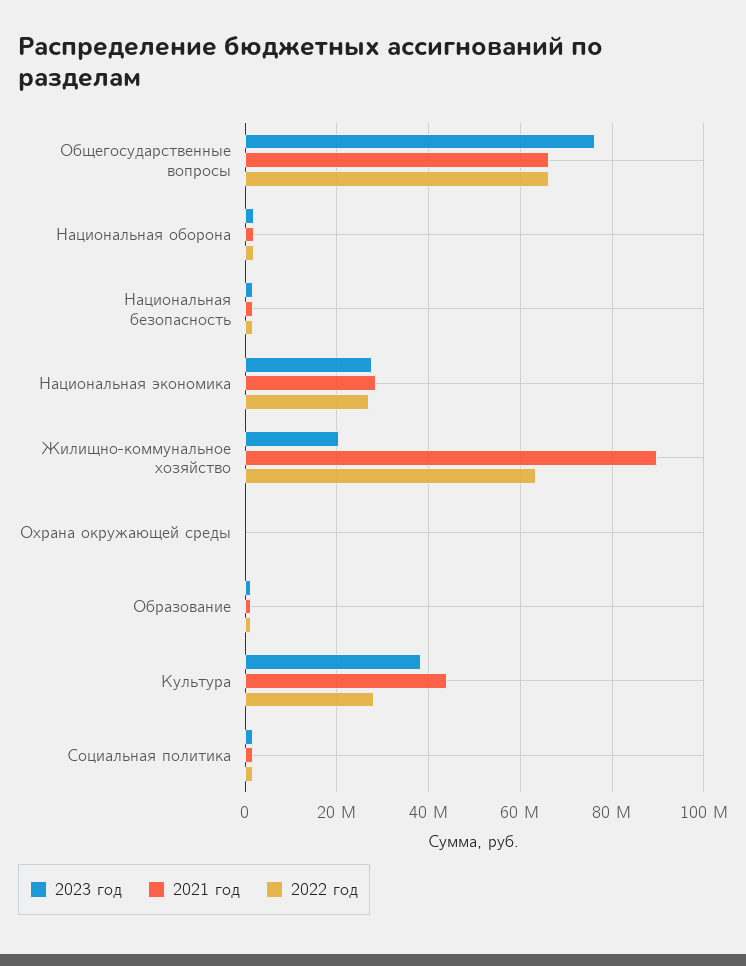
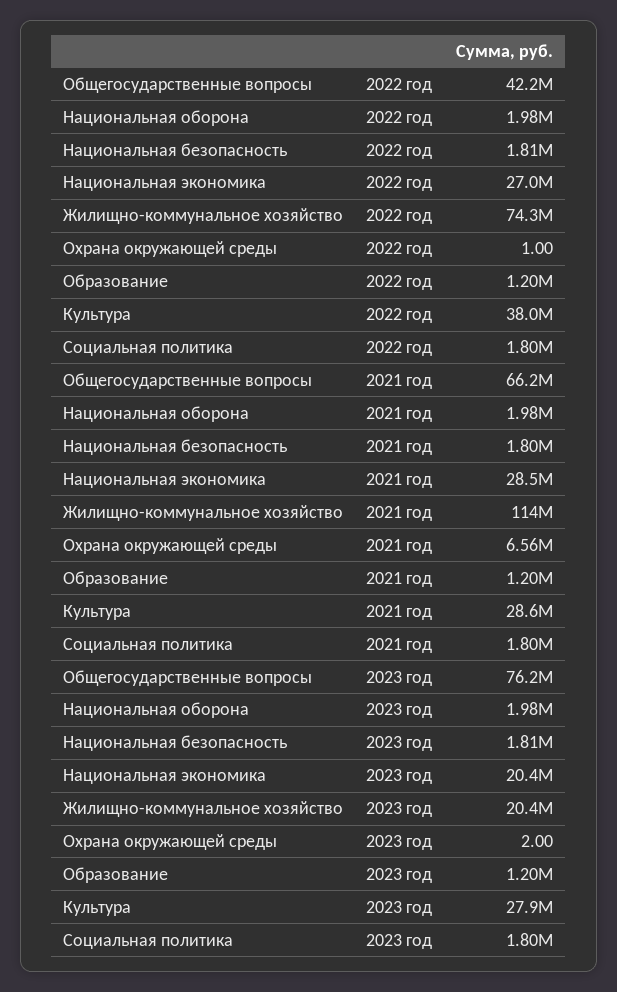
2022 год, Общегосударственные вопросы: 66000000 -> 42200000
2023 год, Национальная экономика: 28000000 -> 20400000
2021 год, Жилищно-коммунальное хозяйство: 90000000 -> 114000000
2022 год, Жилищно-коммунальное хозяйство: 64000000 -> 74300000
2021 год, Охрана окружающей среды: 0 -> 6560000
2023 год, Культура: 38000000 -> 27900000
2021 год, Культура: 44000000 -> 28600000
2022 год, Культура: 28000000 -> 38000000

